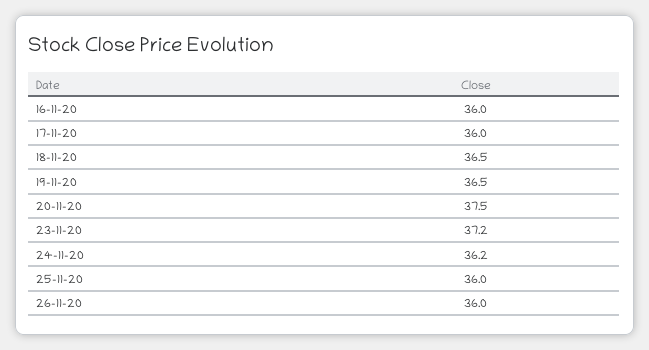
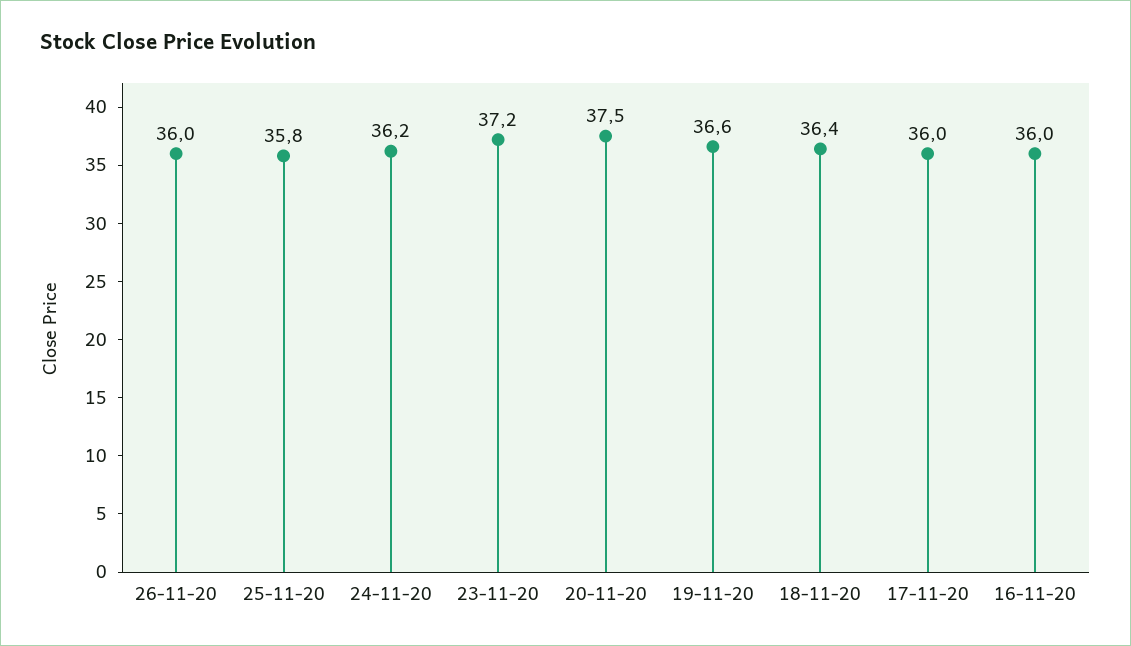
18-11-20: 36.5 -> 36.4
19-11-20: 36.5 -> 36.6
25-11-20: 36 -> 35.8

